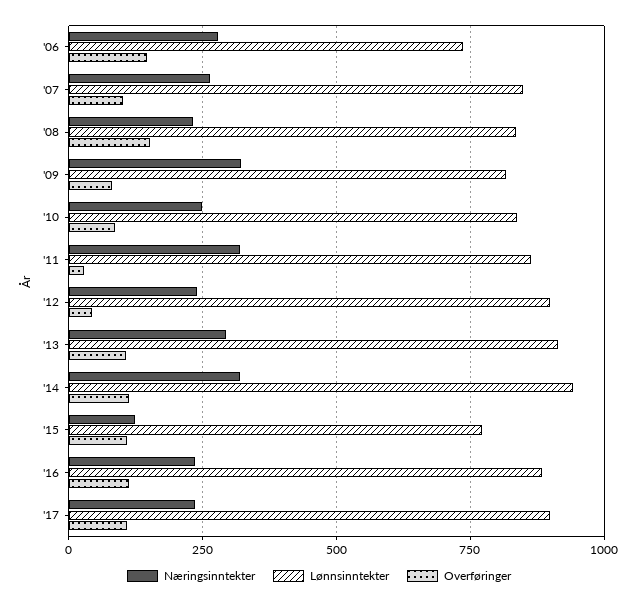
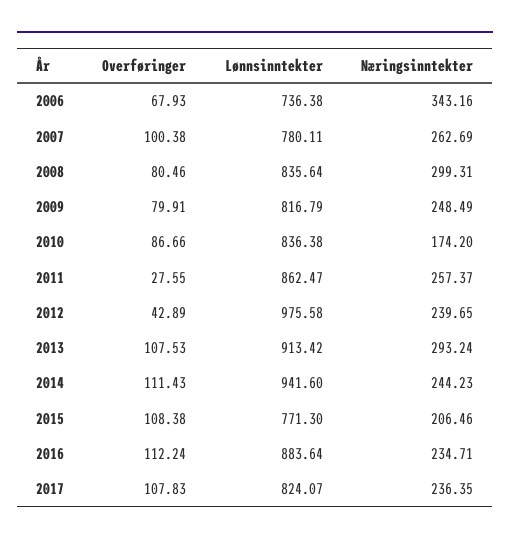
Næringsinntekter, '06: 275 -> 343.16
Overføringer, '06: 150 -> 67.93
Lønnsinntekter, '07: 850 -> 780.11
Næringsinntekter, '08: 225 -> 299.31
Overføringer, '08: 150 -> 80.46
Næringsinntekter, '09: 325 -> 248.49
Næringsinntekter, '10: 250 -> 174.2
Næringsinntekter, '11: 325 -> 257.37
Lønnsinntekter, '12: 900 -> 975.58
Næringsinntekter, '14: 325 -> 244.23
Næringsinntekter, '15: 125 -> 206.46
Lønnsinntekter, '17: 900 -> 824.07

